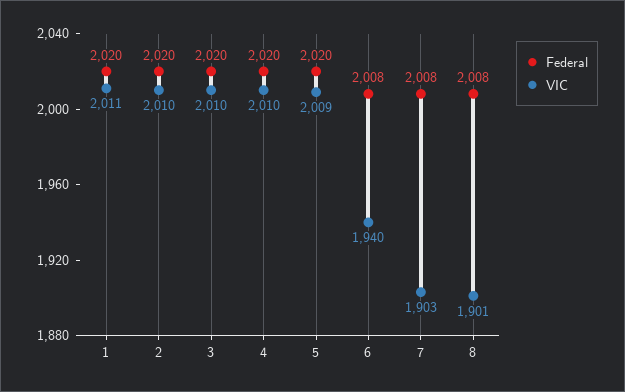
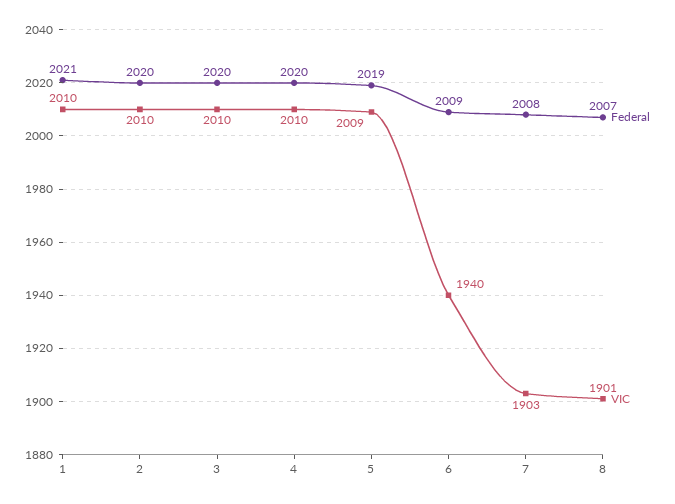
Federal, 1: 2020 -> 2021
VIC, 1: 2011 -> 2010
Federal, 5: 2020 -> 2019
Federal, 6: 2008 -> 2009
Federal, 8: 2008 -> 2007

